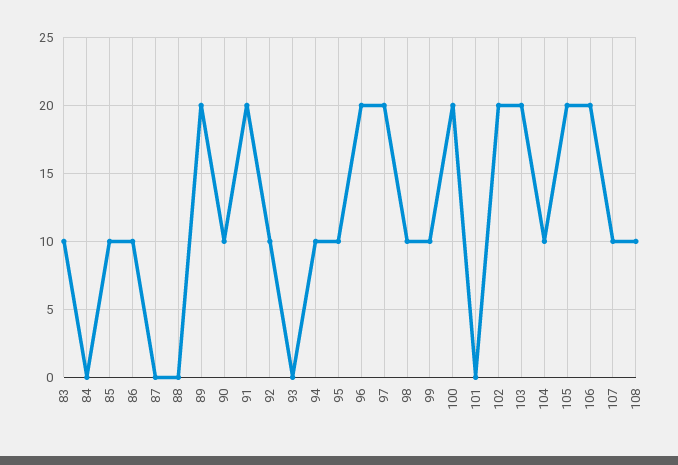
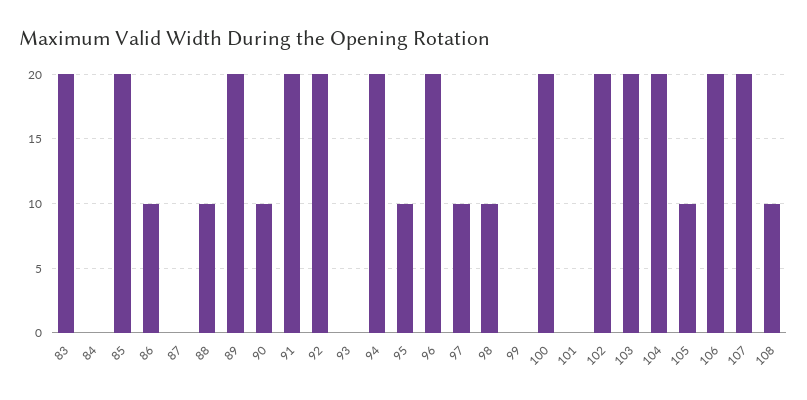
83: 10 -> 20
85: 10 -> 20
88: 0 -> 10
92: 10 -> 20
94: 10 -> 20
97: 20 -> 10
99: 10 -> 0
104: 10 -> 20
105: 20 -> 10
107: 10 -> 20

